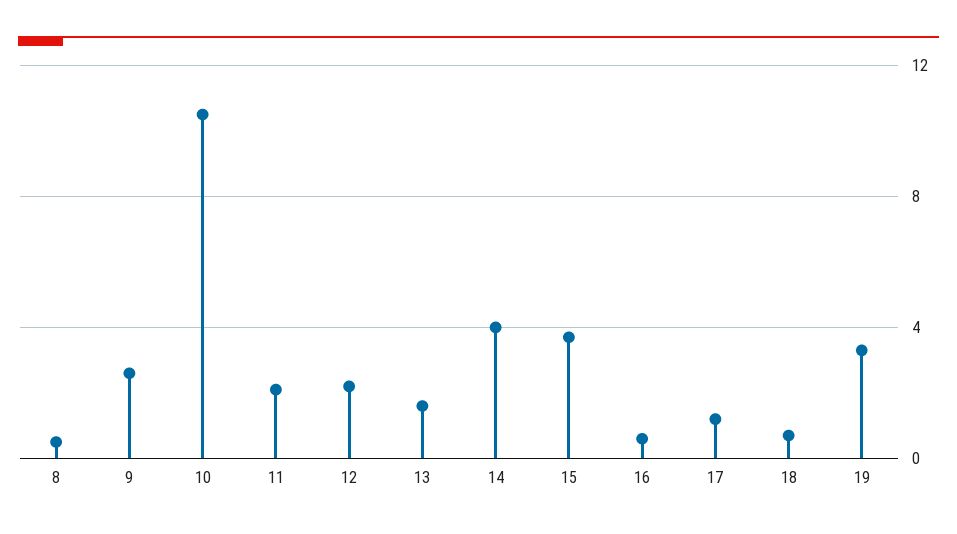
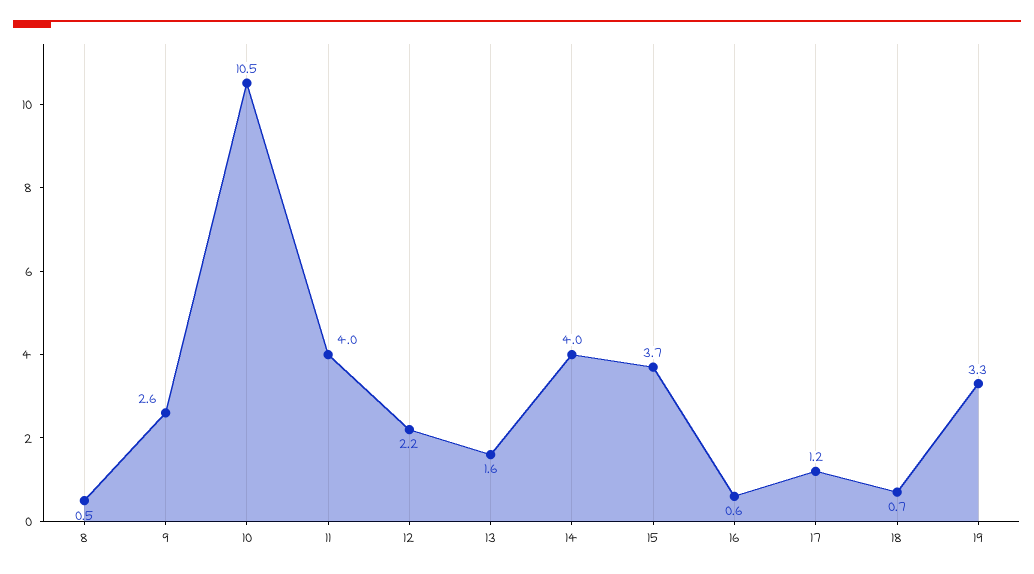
11: 2 -> 4

